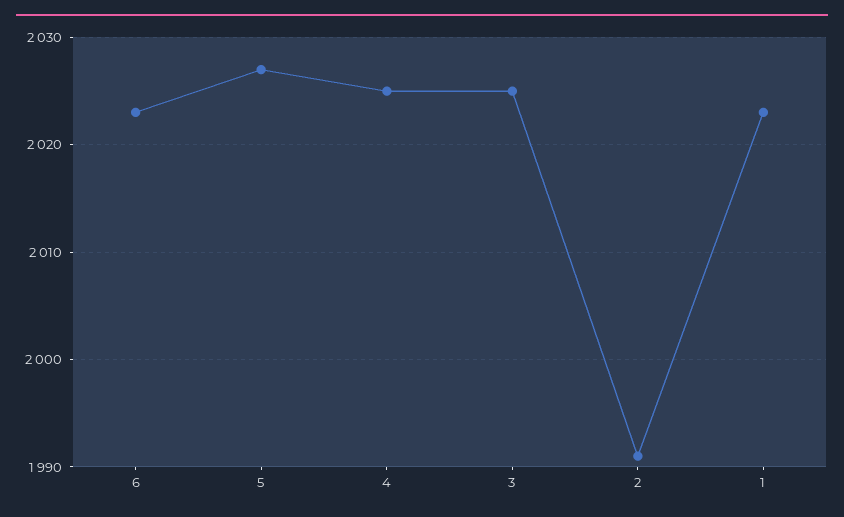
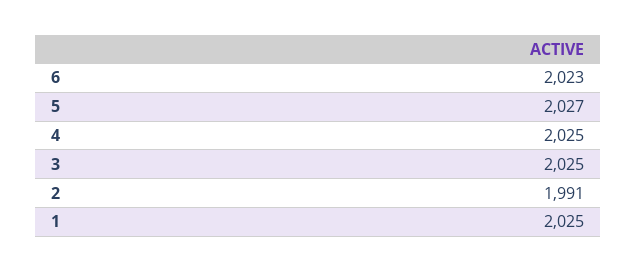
1: 2023 -> 2025

